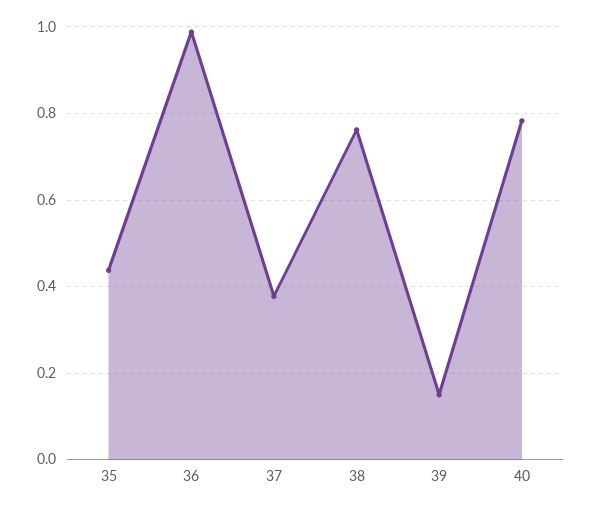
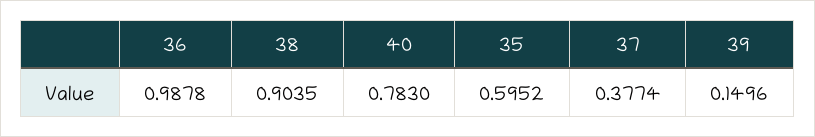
35: 0.44 -> 0.5952
38: 0.76 -> 0.9035

